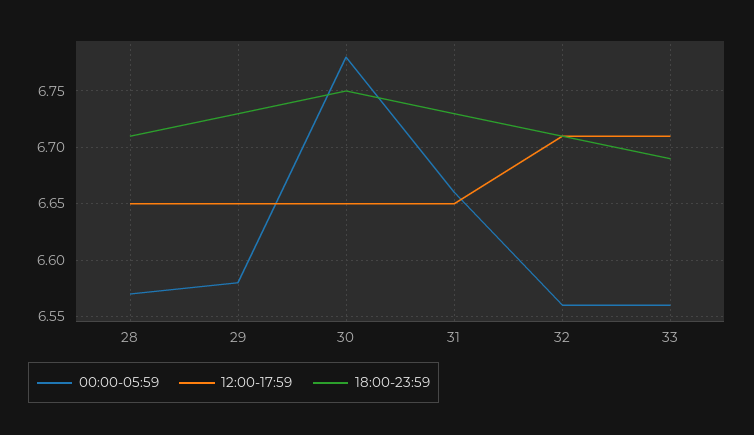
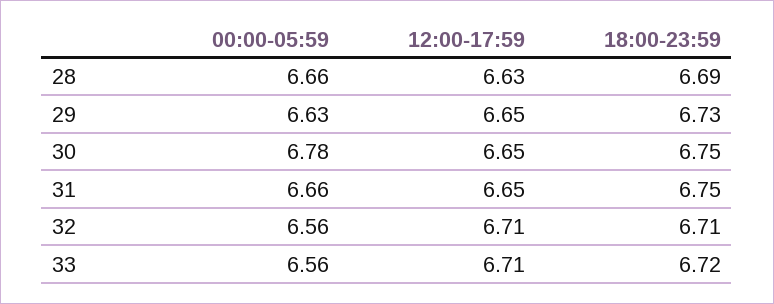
00:00-05:59, 28: 6.57 -> 6.66
12:00-17:59, 28: 6.65 -> 6.63
18:00-23:59, 28: 6.71 -> 6.69
00:00-05:59, 29: 6.58 -> 6.63
18:00-23:59, 31: 6.73 -> 6.75
18:00-23:59, 33: 6.69 -> 6.72

